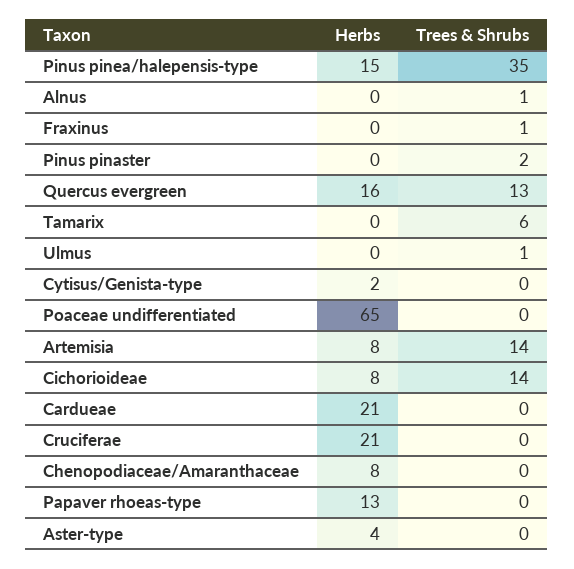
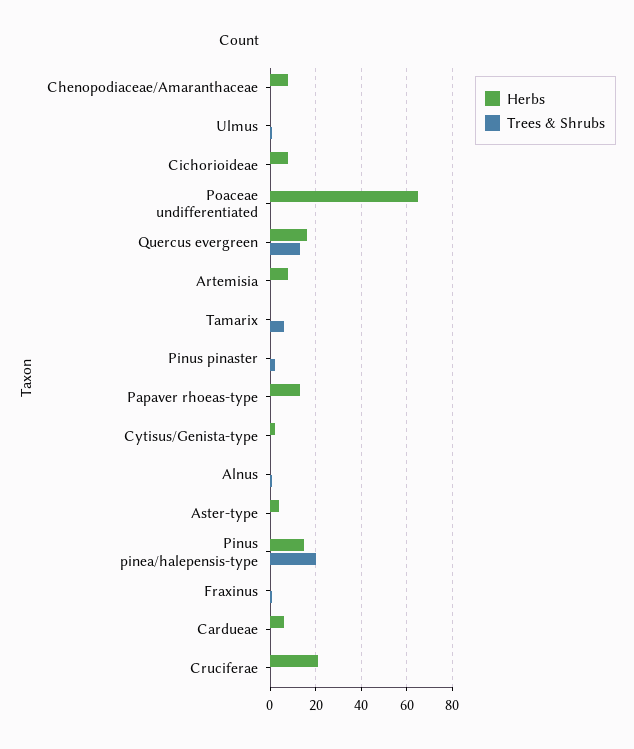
Trees & Shrubs, Pinus pinea/halepensis-type: 35 -> 20
Trees & Shrubs, Artemisia: 14 -> 0
Trees & Shrubs, Cichorioideae: 14 -> 0
Herbs, Cardueae: 21 -> 5

